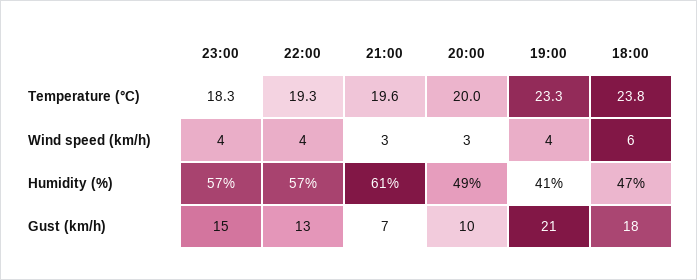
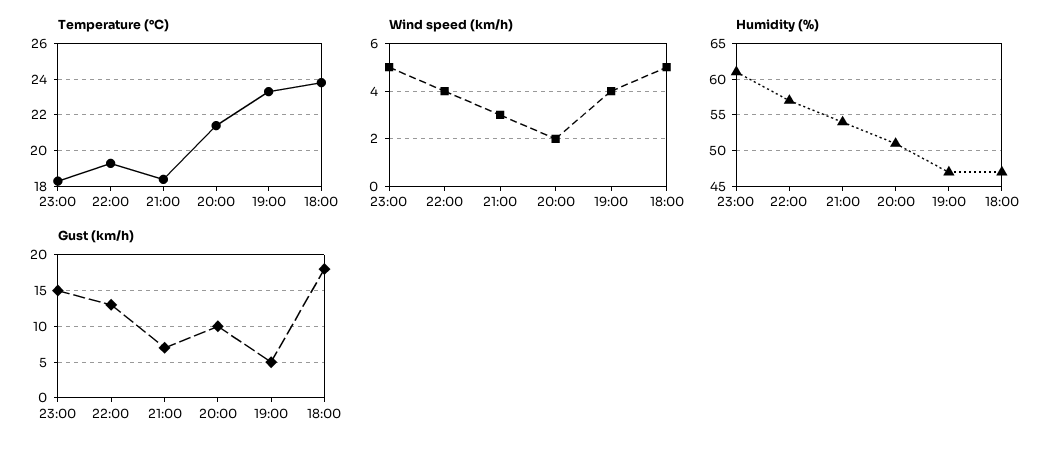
Temperature (°C), 21:00: 19.6 -> 18.5
Temperature (°C), 20:00: 20 -> 21.5
Wind speed (km/h), 23:00: 4 -> 5
Wind speed (km/h), 20:00: 3 -> 2
Wind speed (km/h), 18:00: 6 -> 5
Humidity (%), 23:00: 57 -> 61
Humidity (%), 21:00: 61 -> 54
Humidity (%), 20:00: 49 -> 51
Humidity (%), 19:00: 41 -> 47
Gust (km/h), 19:00: 21 -> 5

